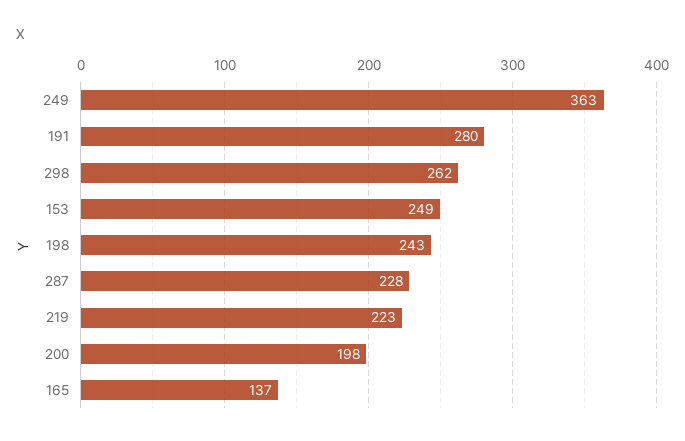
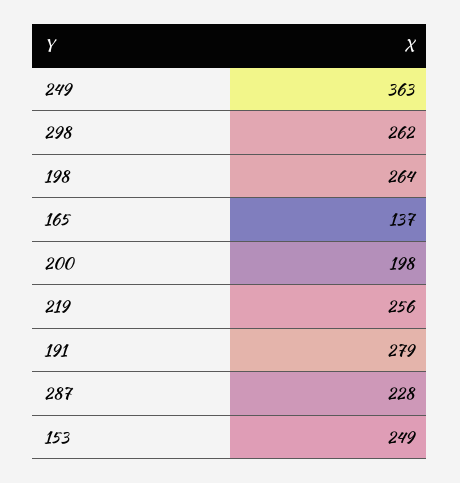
191: 280 -> 279
198: 243 -> 264
219: 223 -> 256

